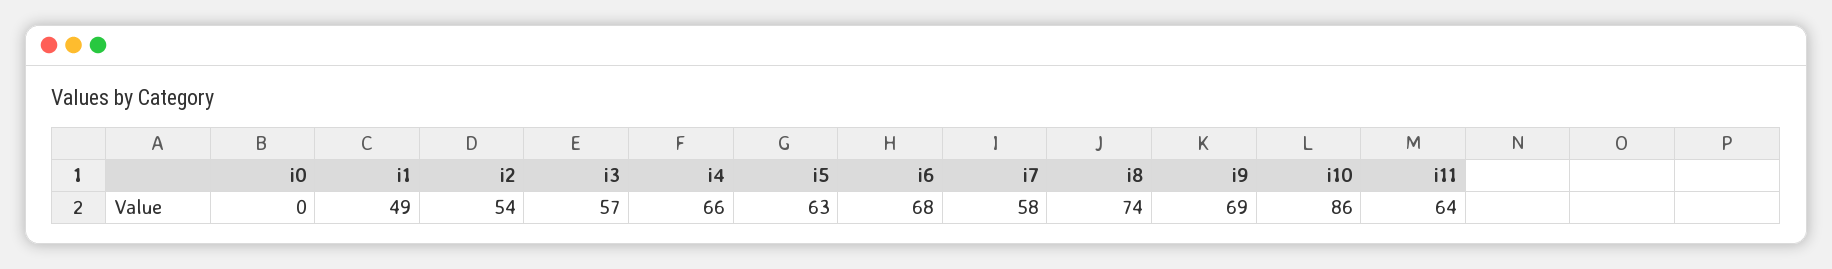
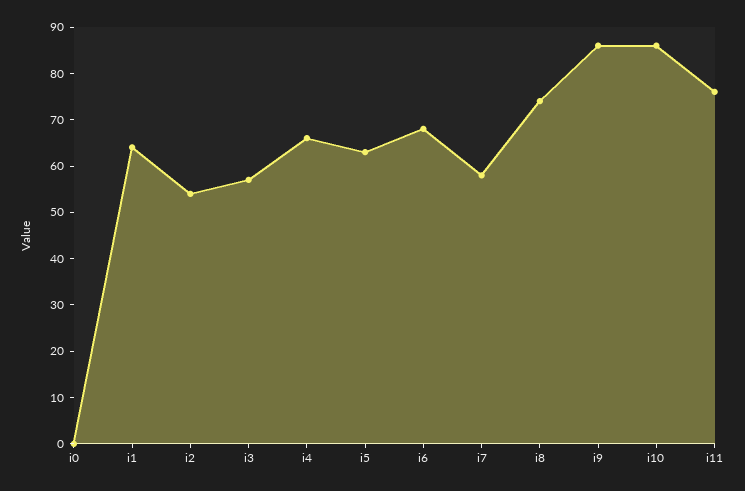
i1: 49 -> 65
i9: 69 -> 85
i11: 64 -> 75

